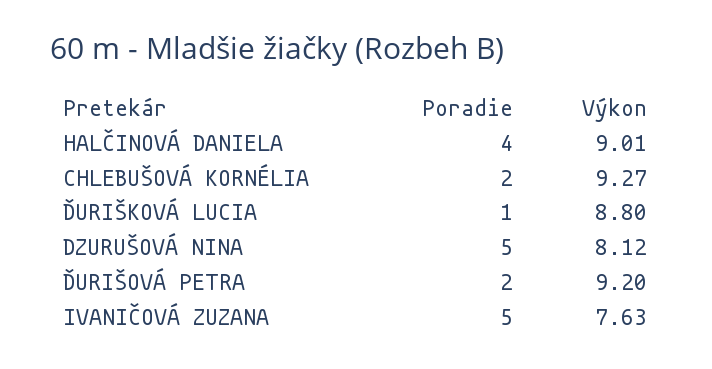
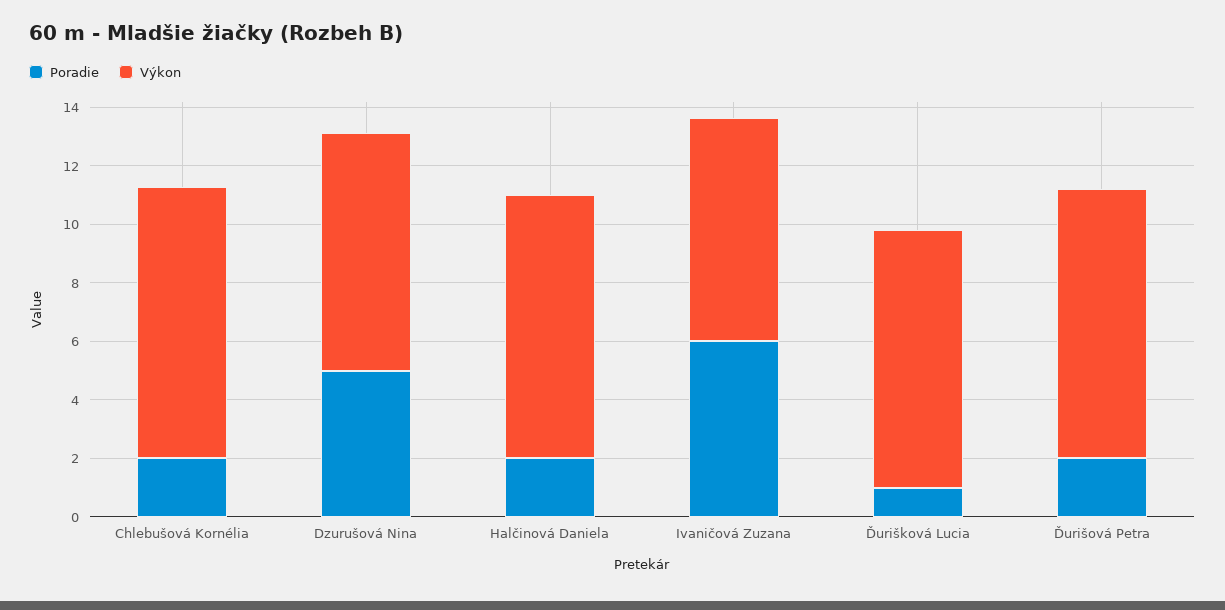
Poradie, HALČINOVÁ DANIELA: 4 -> 2
Poradie, IVANIČOVÁ ZUZANA: 5 -> 6

